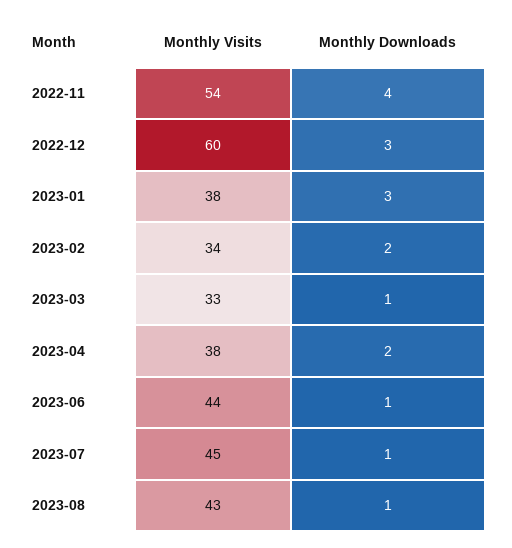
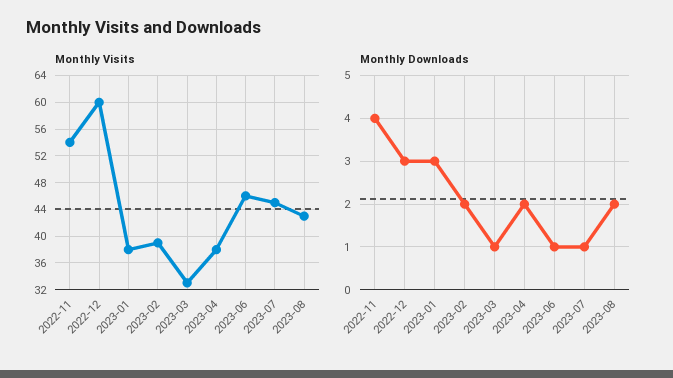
Monthly Visits, 2023-02: 34 -> 39
Monthly Visits, 2023-06: 44 -> 46
Monthly Downloads, 2023-08: 1 -> 2

